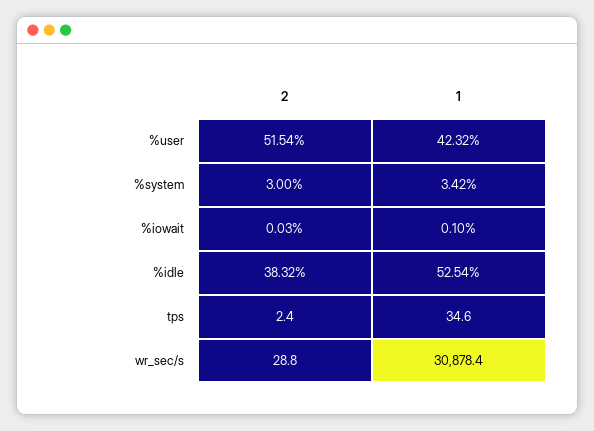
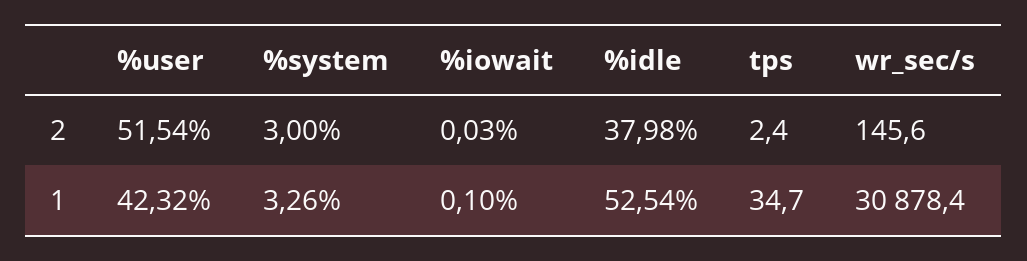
1, %system: 3.42 -> 3.26
2, %idle: 38.32 -> 37.98
1, tps: 34.6 -> 34.7
2, wr_sec/s: 28.8 -> 145.6

